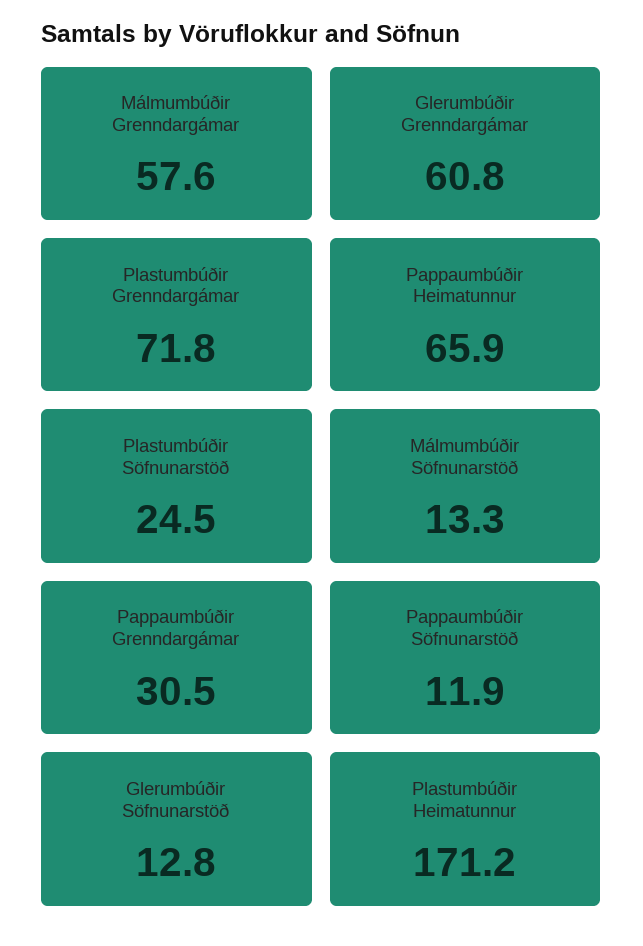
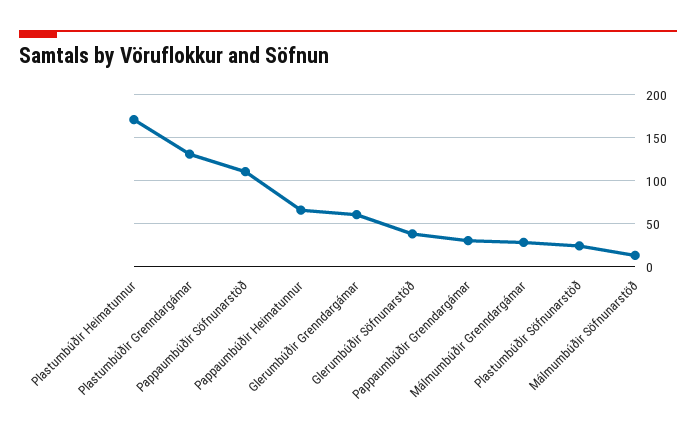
Málmumbúðir Grenndargámar: 57.6 -> 30
Plastumbúðir Grenndargámar: 71.8 -> 130
Pappaumbúðir Söfnunarstöð: 11.9 -> 110
Glerumbúðir Söfnunarstöð: 12.8 -> 40

